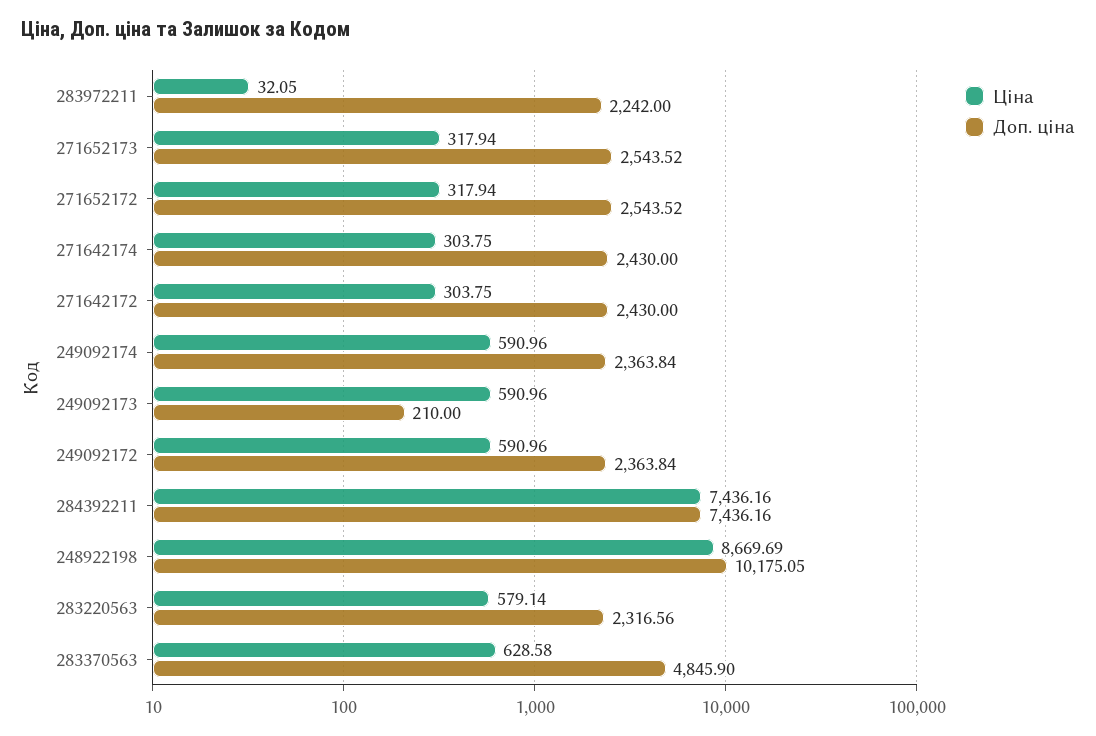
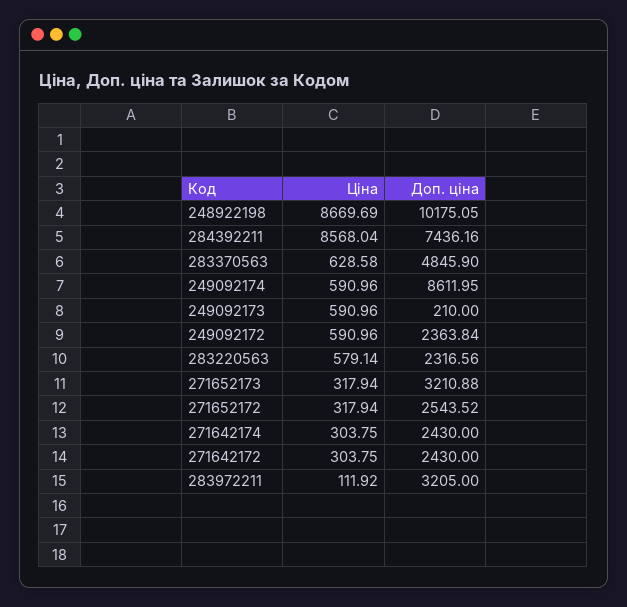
Ціна, 283972211: 32.05 -> 111.92
Доп. ціна, 283972211: 2242 -> 3205
Доп. ціна, 271652173: 2543.52 -> 3210.88
Доп. ціна, 249092174: 2363.84 -> 8611.95
Ціна, 284392211: 7436.16 -> 8568.04

